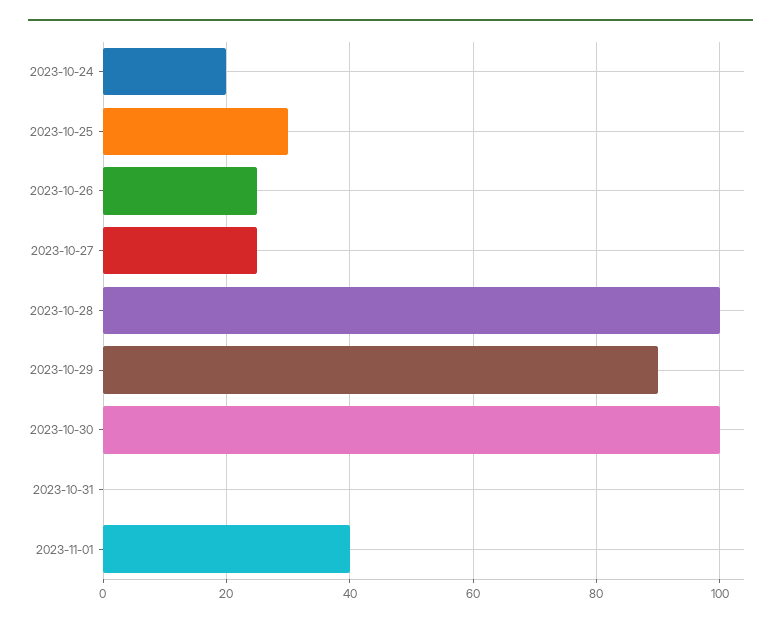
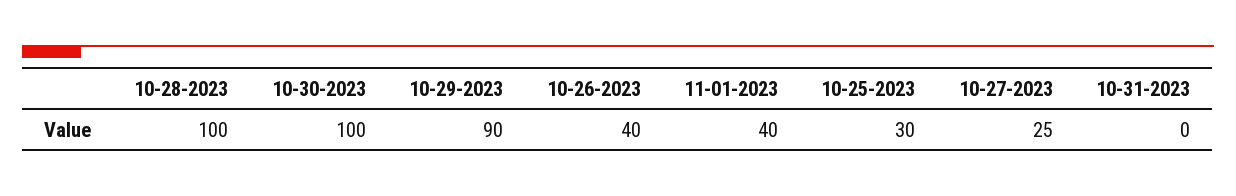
2023-10-24: 20 -> none
2023-10-26: 25 -> 40

